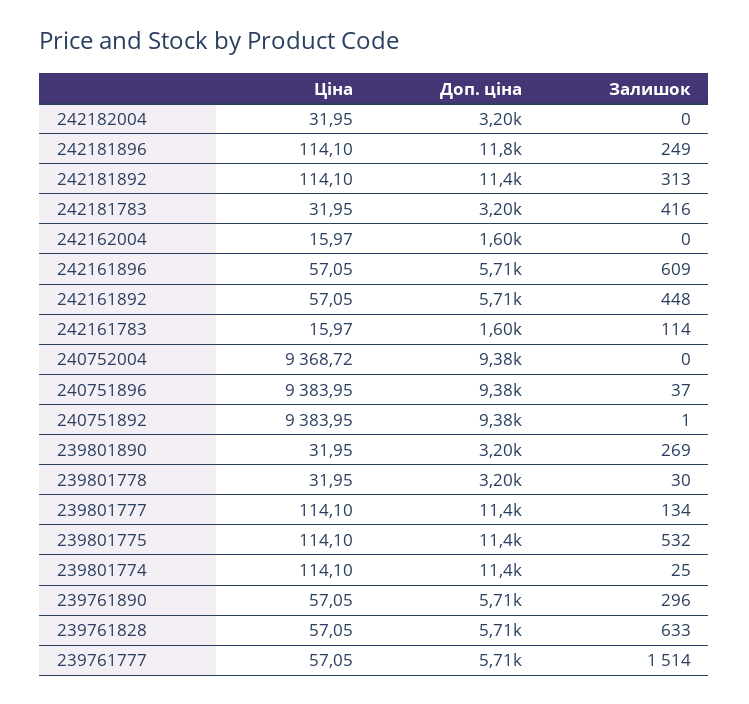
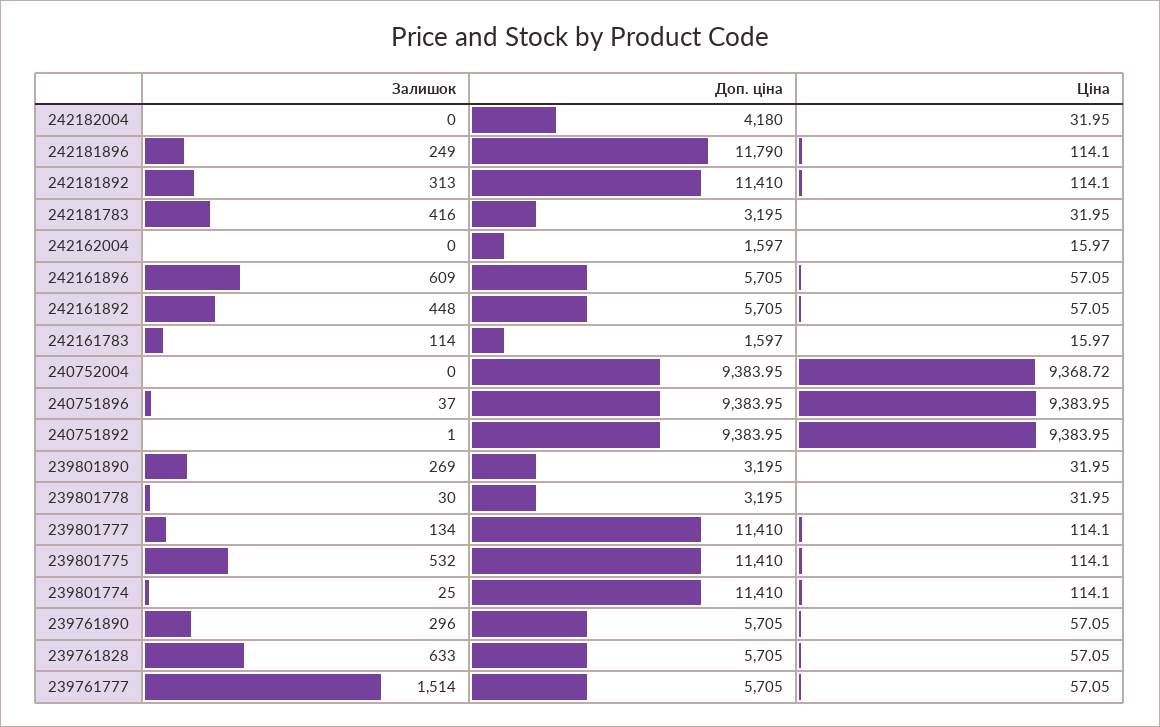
Доп. ціна, 242182004: 3200 -> 4180

